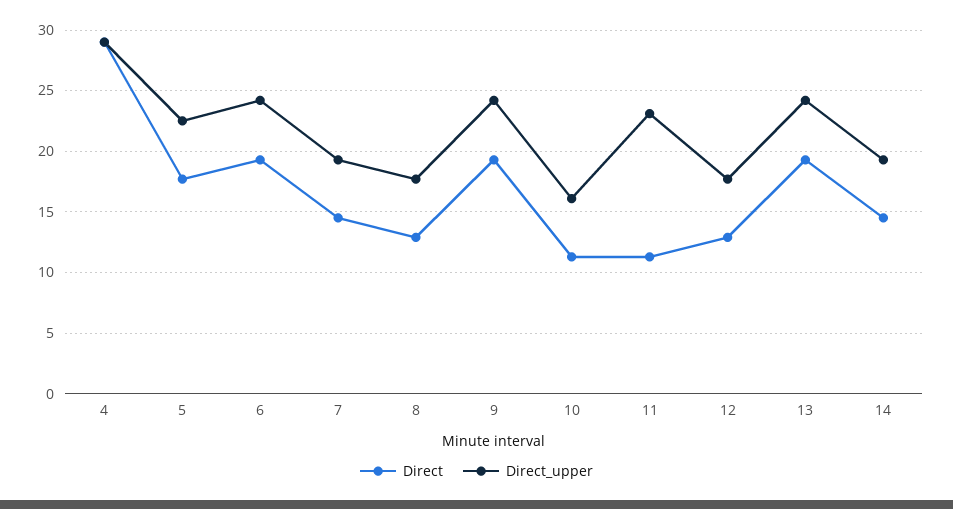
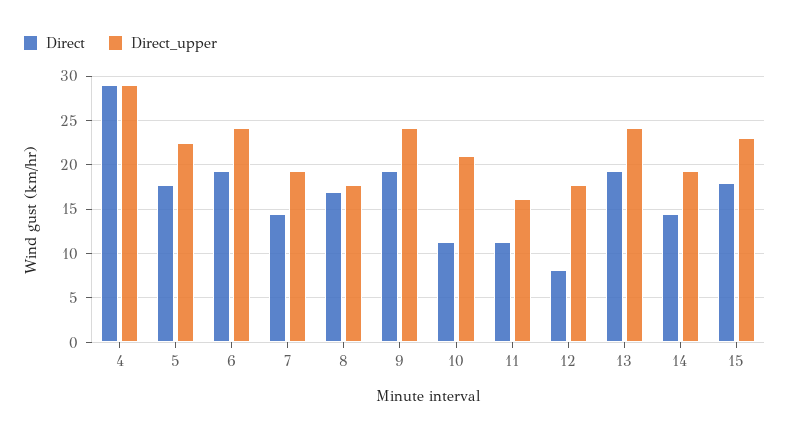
Direct, 8: 13 -> 17
Direct_upper, 10: 16 -> 21
Direct_upper, 11: 23 -> 16
Direct, 12: 13 -> 8
Direct, 15: none -> 18
Direct_upper, 15: none -> 23

